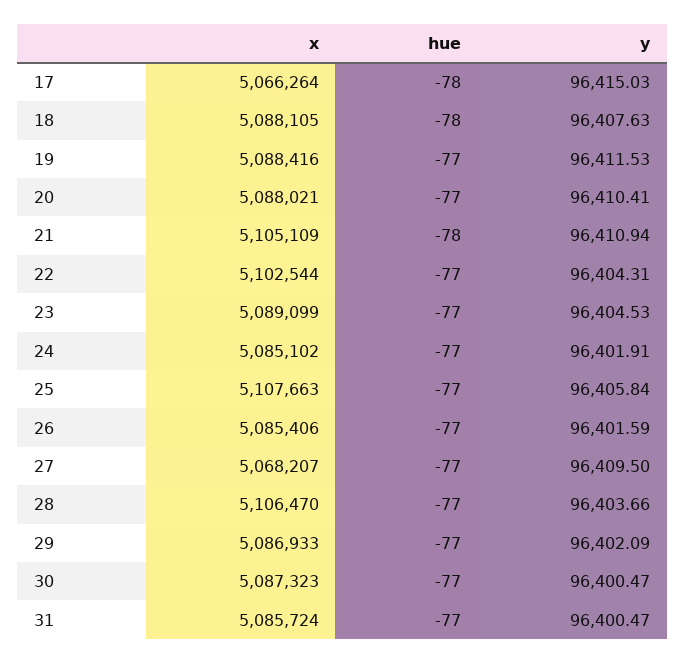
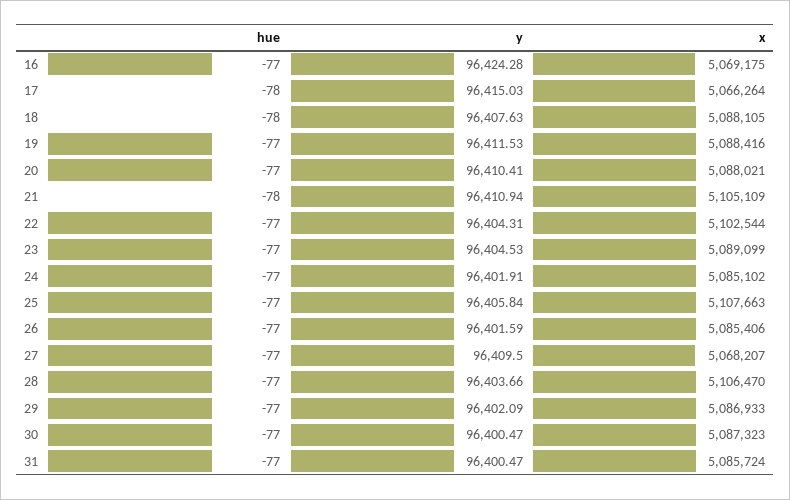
hue, 16: none -> -77
y, 16: none -> 96424.28
x, 16: none -> 5069175

